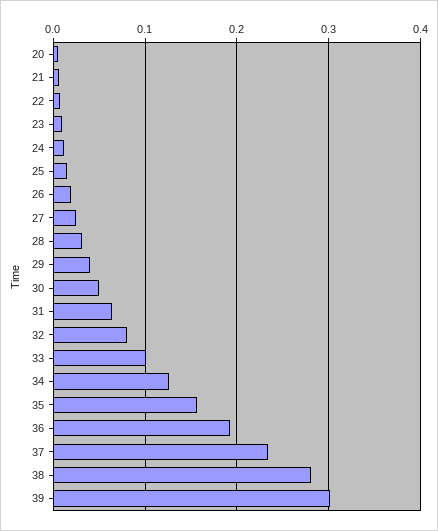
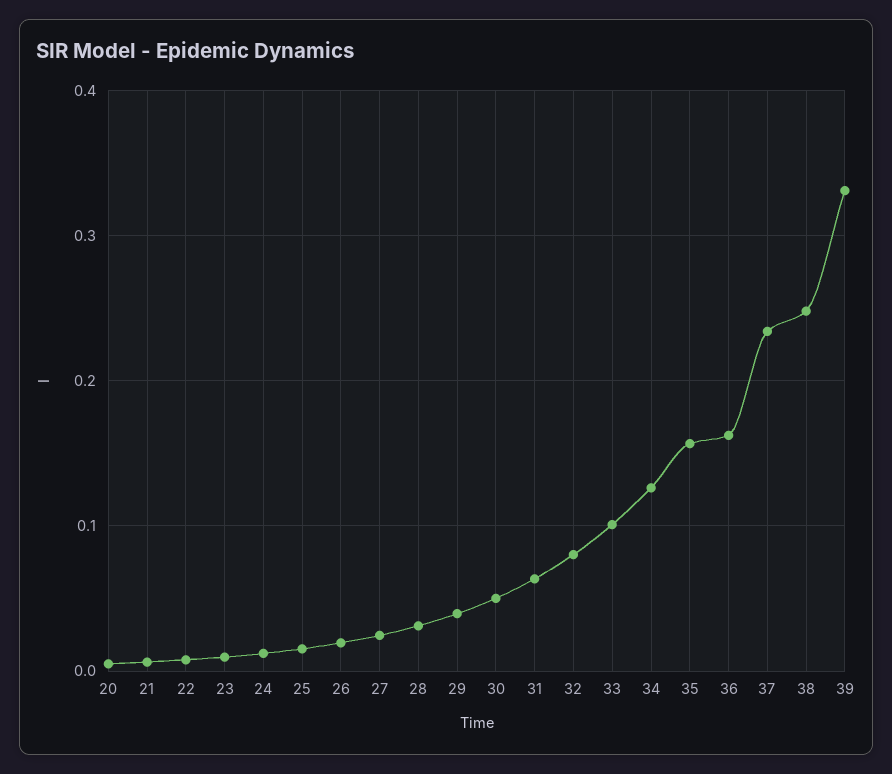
36: 0.19 -> 0.16
38: 0.28 -> 0.25
39: 0.3 -> 0.33

